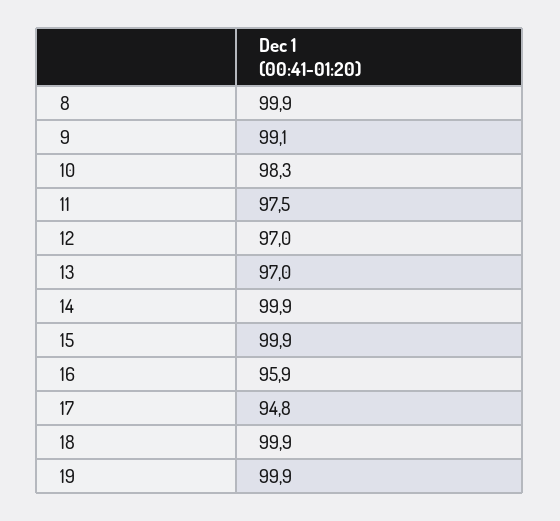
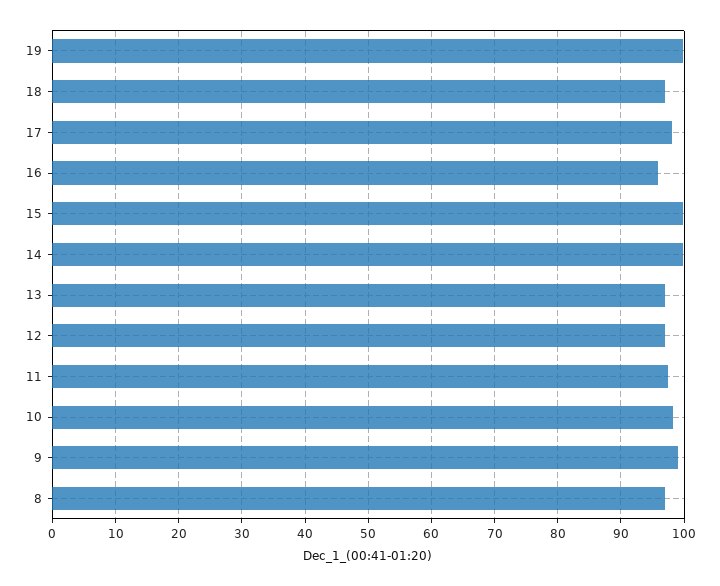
8: 99.9 -> 97
17: 94.8 -> 98
18: 99.9 -> 97

